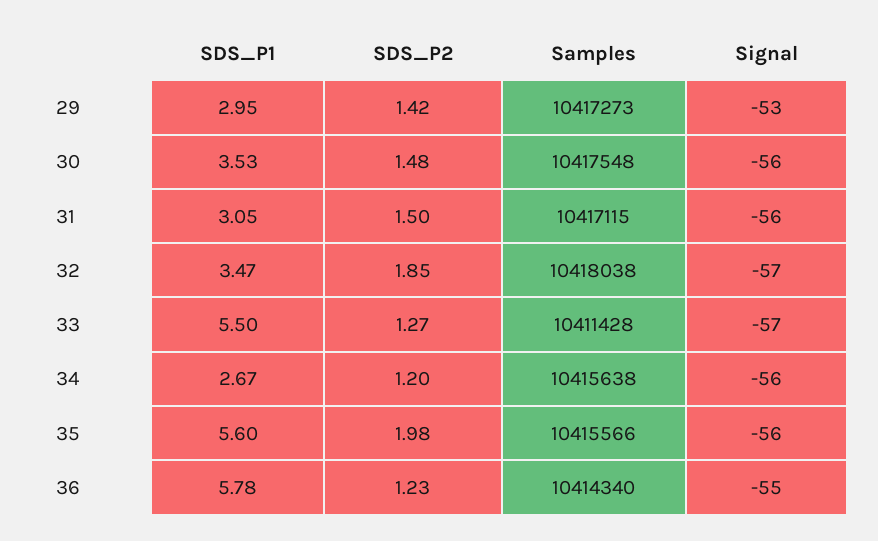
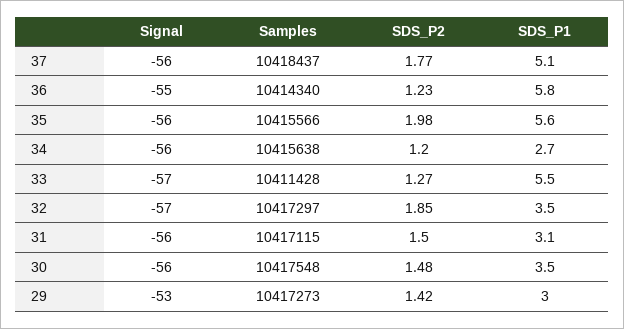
Samples, 32: 10418038 -> 10417297
Signal, 37: none -> -56
Samples, 37: none -> 10418437
SDS_P2, 37: none -> 1.77
SDS_P1, 37: none -> 5.1

